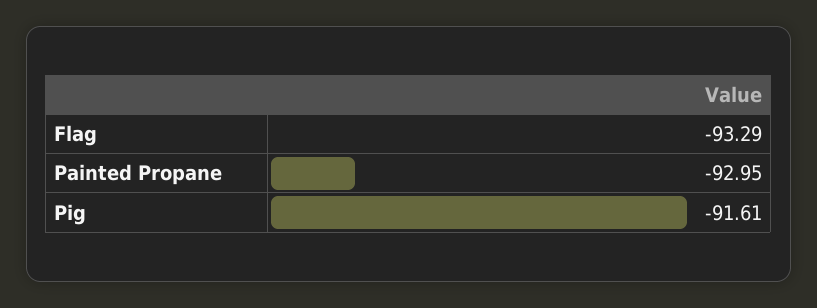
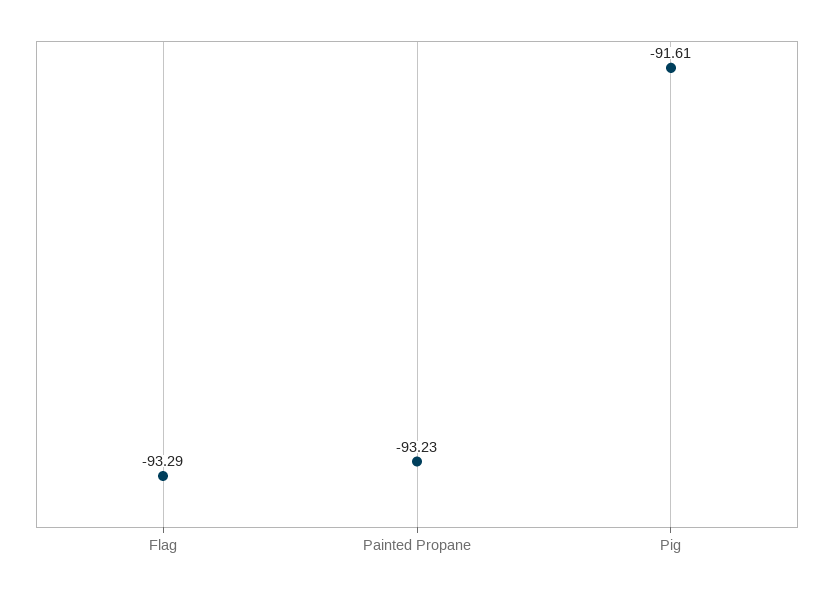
Painted Propane: -92.95 -> -93.23

